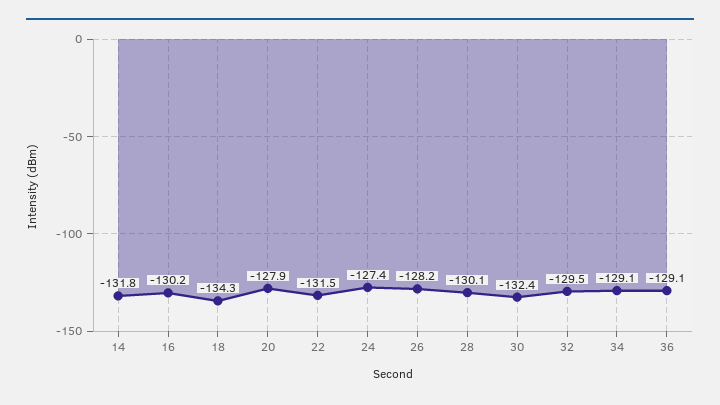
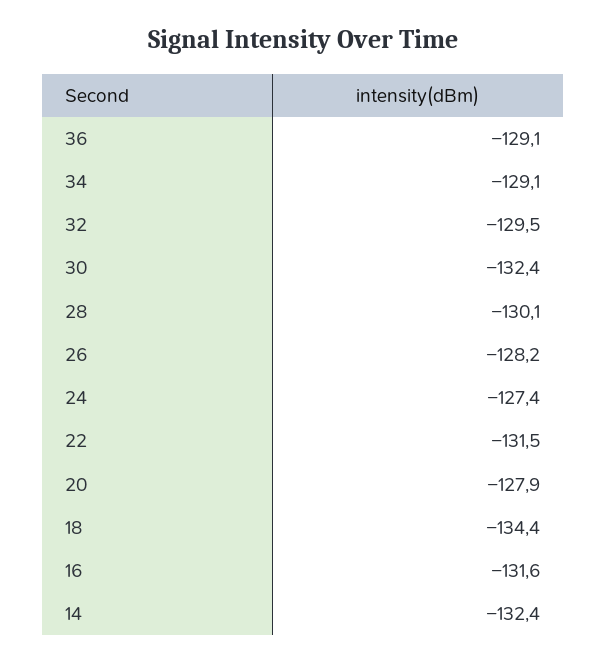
14: -131.8 -> -132.4
16: -130.2 -> -131.6
18: -134.3 -> -134.4

